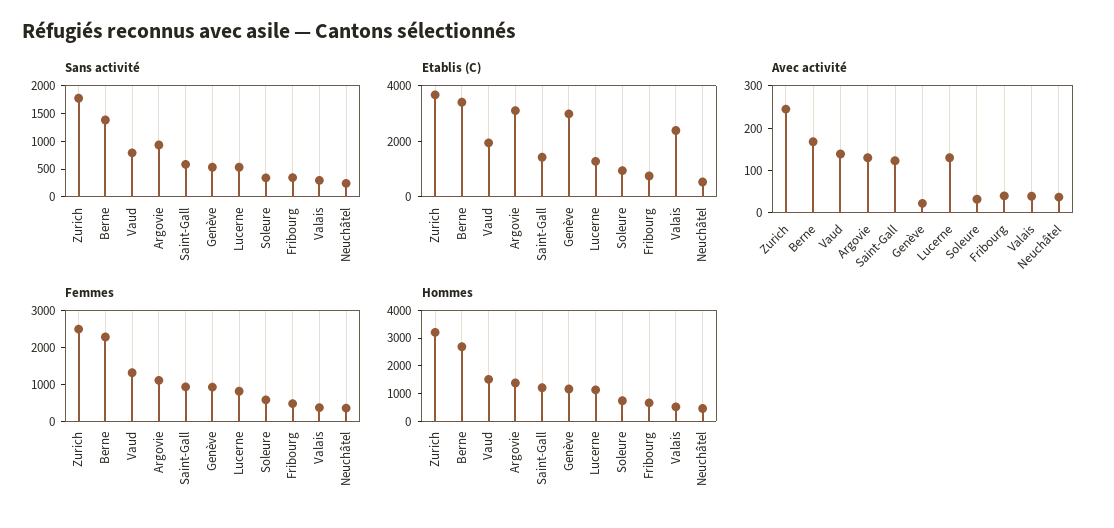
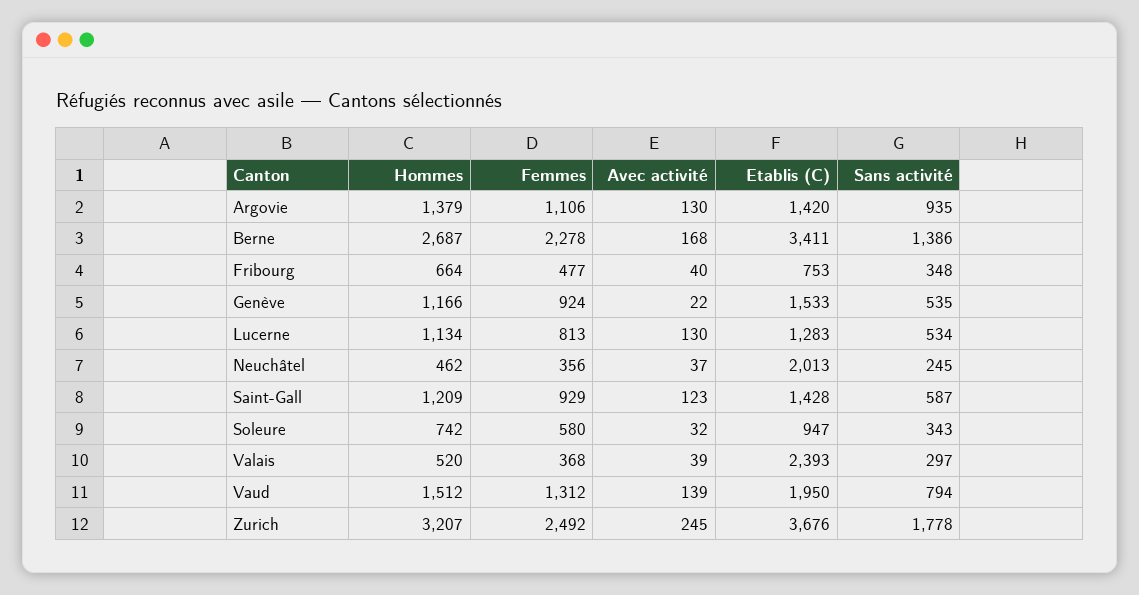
Etablis (C), Argovie: 3000 -> 1420
Etablis (C), Genève: 3000 -> 1533
Etablis (C), Neuchâtel: 500 -> 2013

